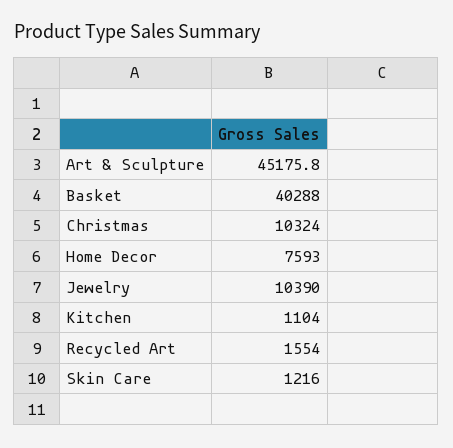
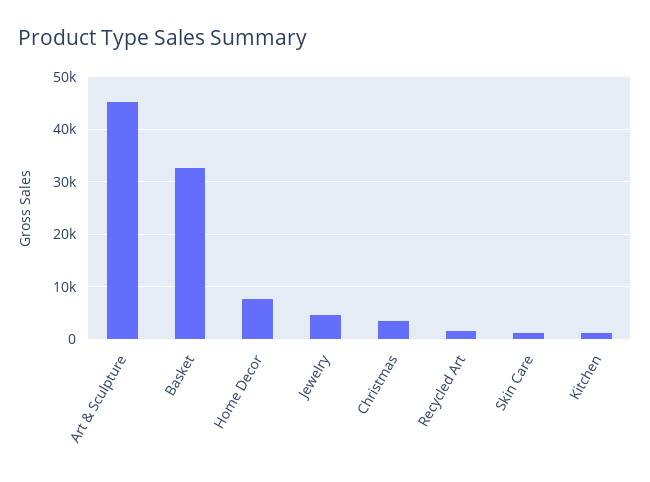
Basket: 40288 -> 32000
Christmas: 10324 -> 4000
Jewelry: 10390 -> 4000

